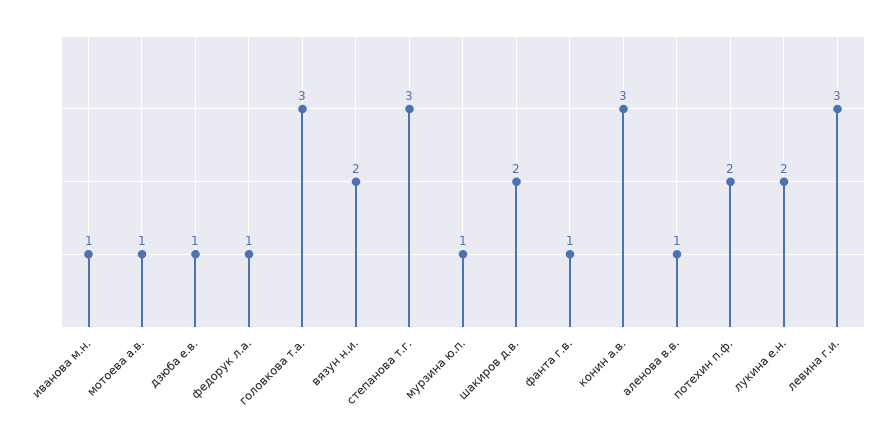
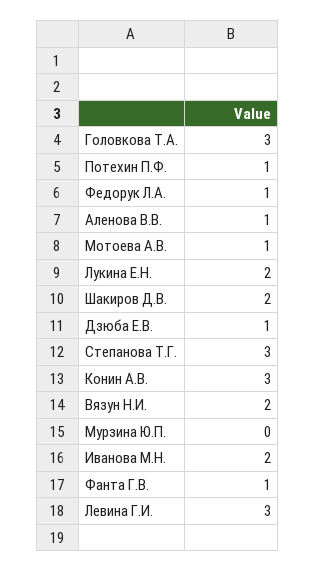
иванова м.н.: 1 -> 2
мурзина ю.п.: 1 -> 0
потехин п.ф.: 2 -> 1

